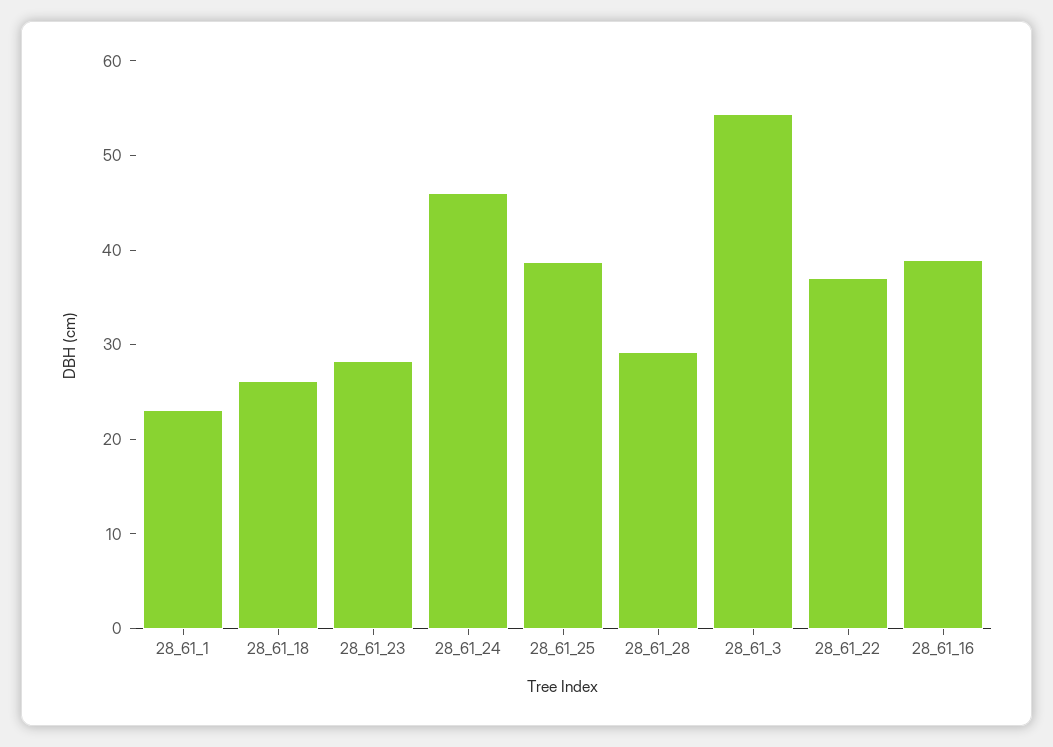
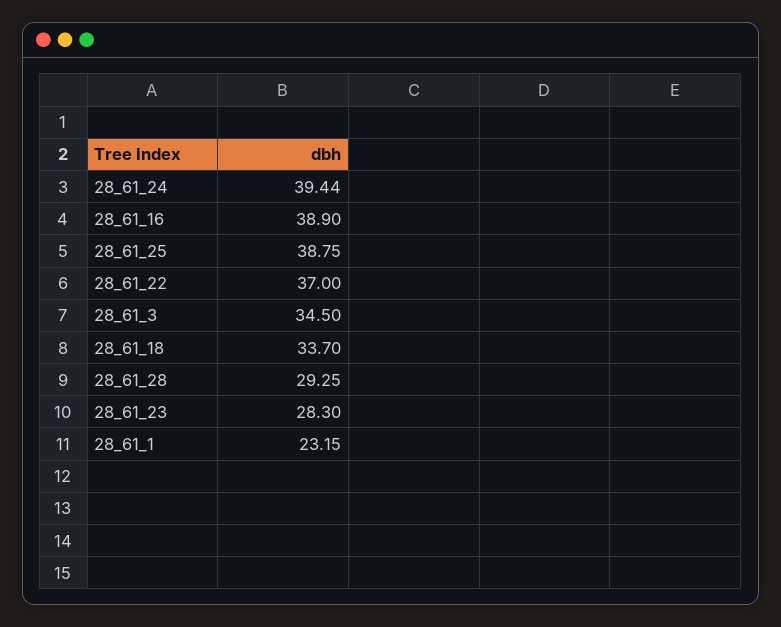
28_61_18: 26 -> 33.7
28_61_24: 46 -> 39.44
28_61_3: 54 -> 34.5

